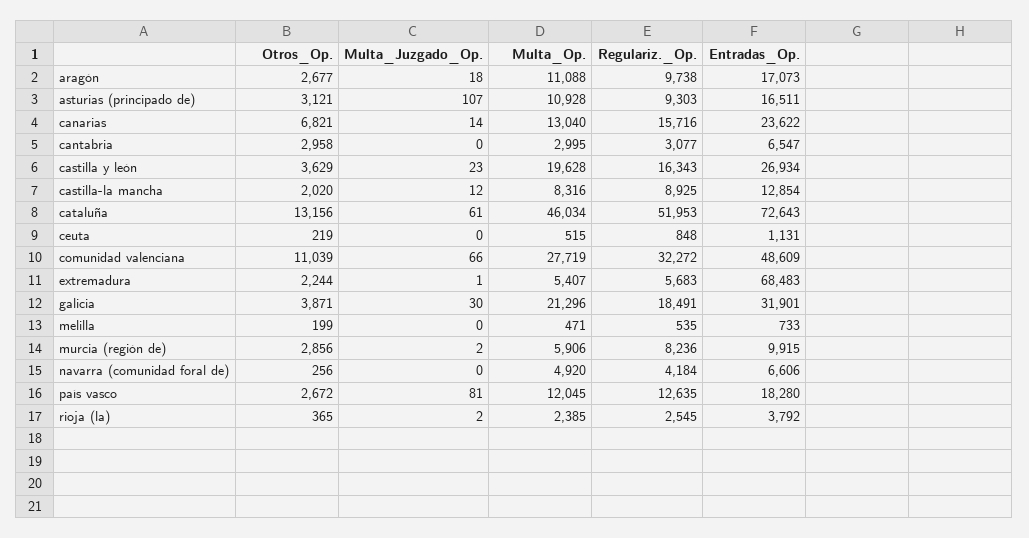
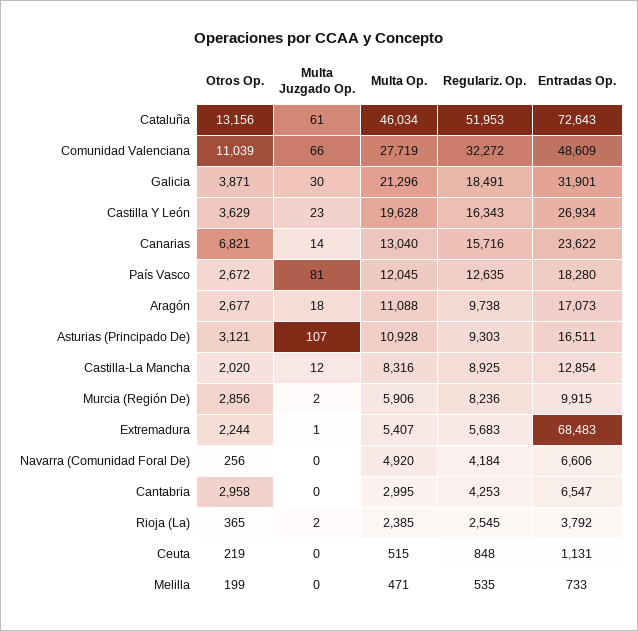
Regulariz._Op., cantabria: 3077 -> 4253

